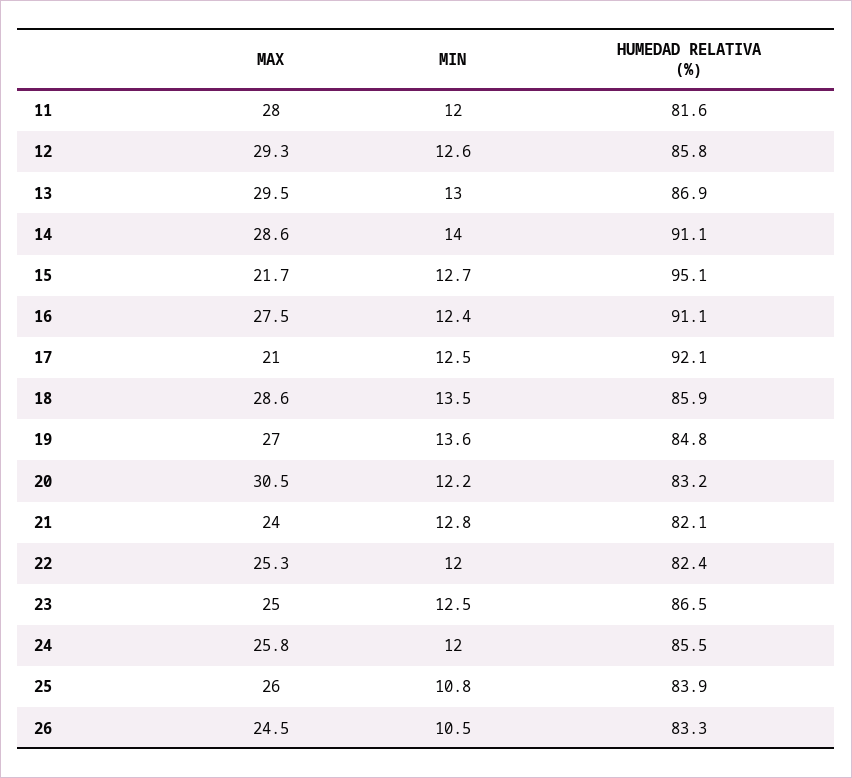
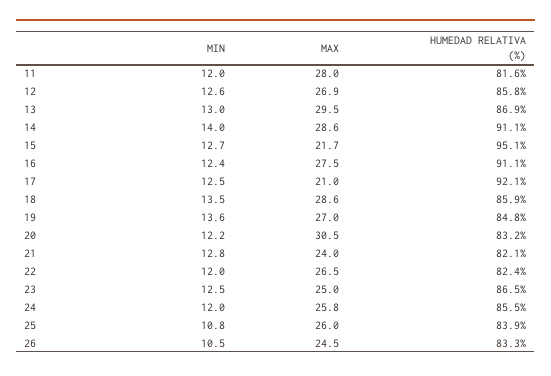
MAX, 12: 29.3 -> 26.9
MAX, 22: 25.3 -> 26.5

